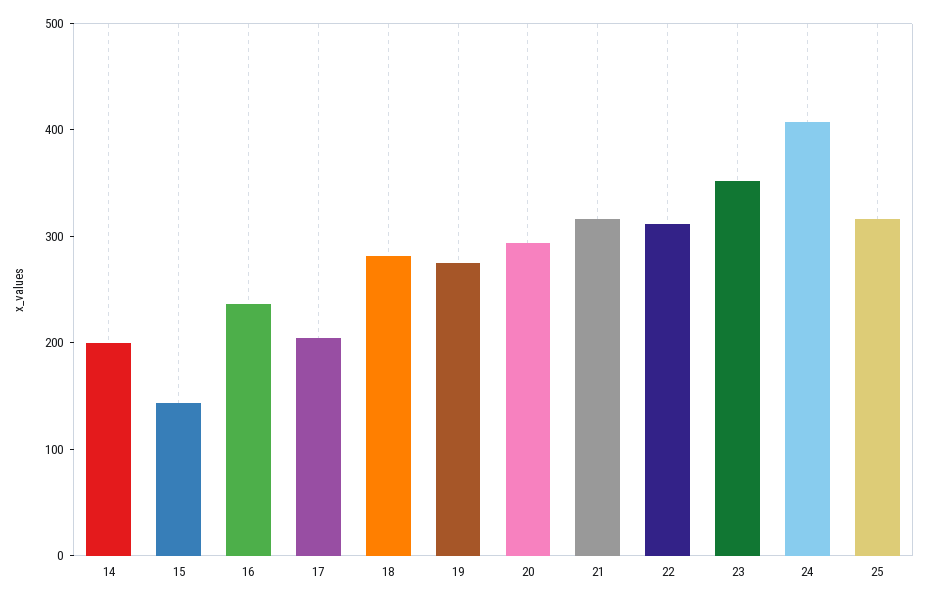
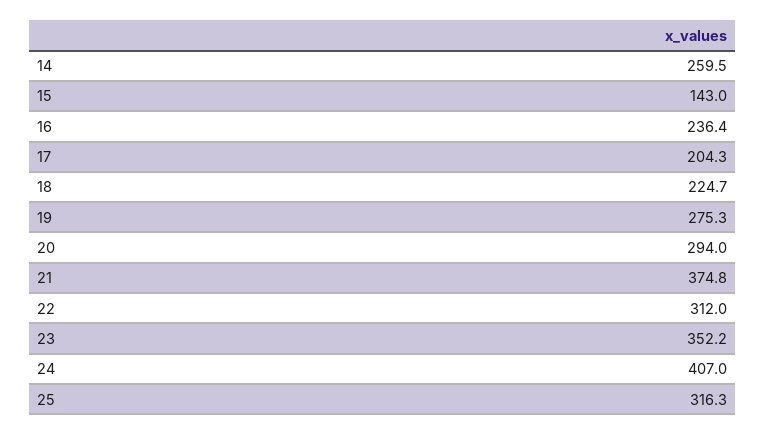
14: 200 -> 259.5
18: 280 -> 224.7
21: 320 -> 374.8

